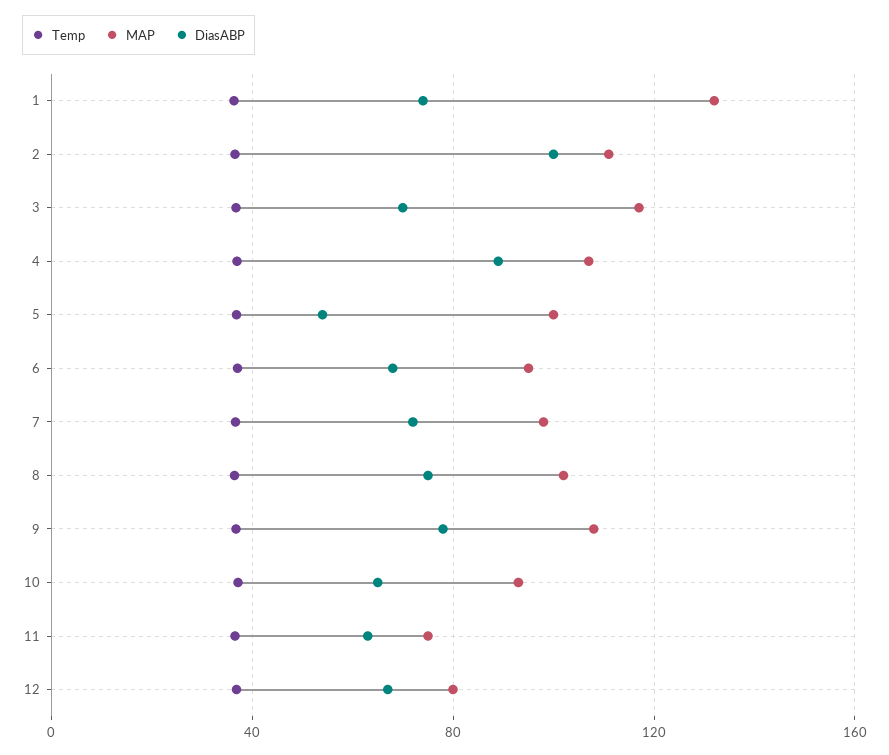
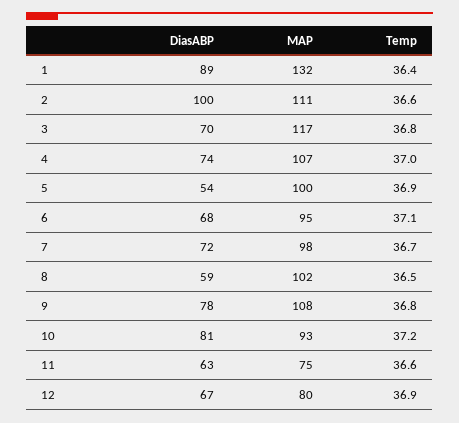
DiasABP, 1: 75 -> 89
DiasABP, 4: 90 -> 74
DiasABP, 8: 75 -> 59
DiasABP, 10: 65 -> 81

